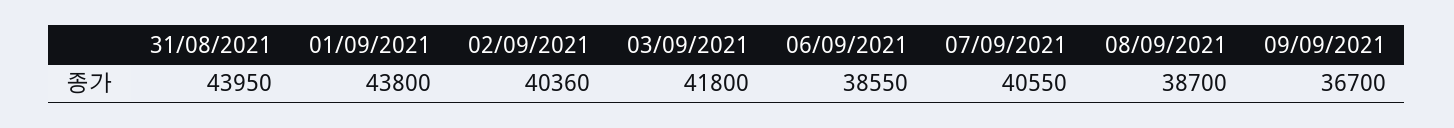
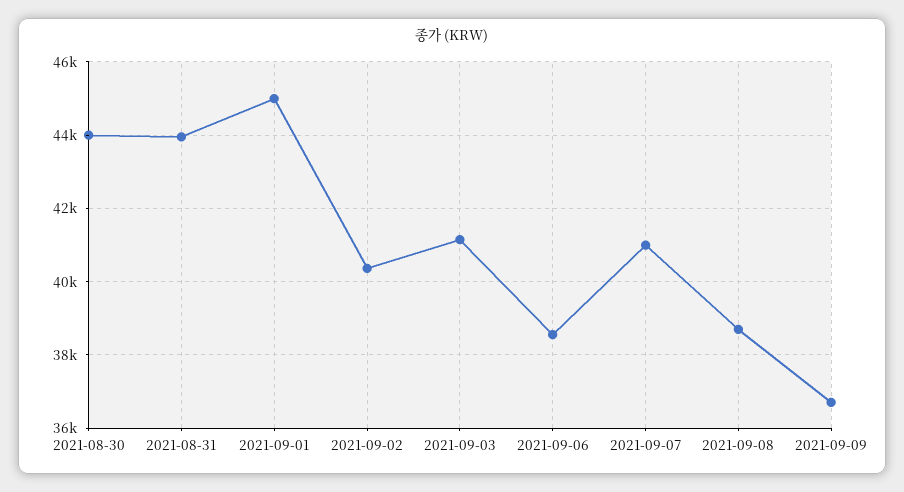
01/09/2021: 43800 -> 45000
03/09/2021: 41800 -> 41200
07/09/2021: 40550 -> 41000
2021-08-30: none -> 44000

